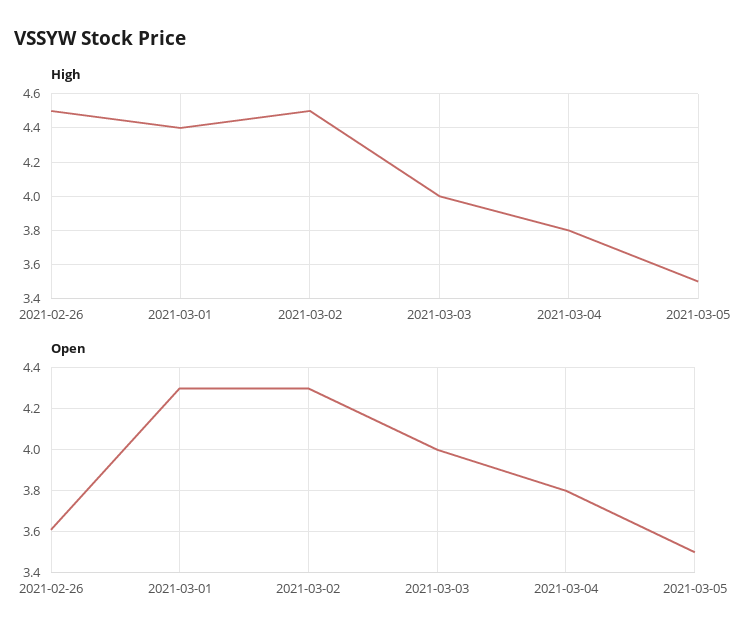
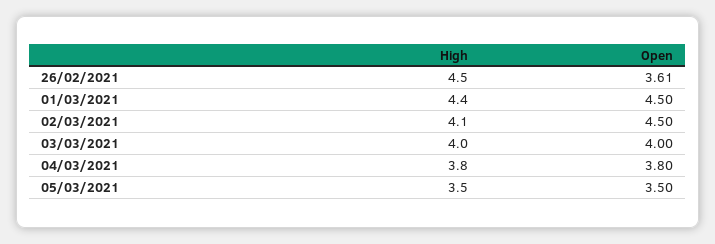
High, 2021-03-02: 4.5 -> 4.1
Open, 2021-03-01: 4.3 -> 4.5
Open, 2021-03-02: 4.3 -> 4.5

